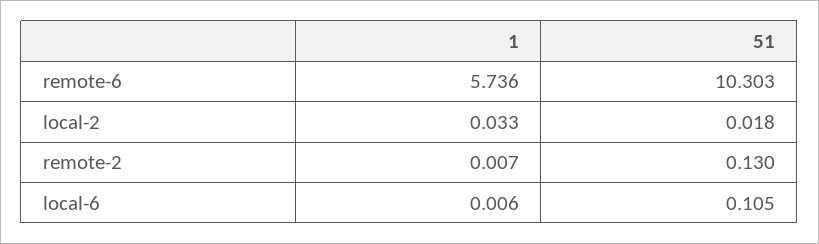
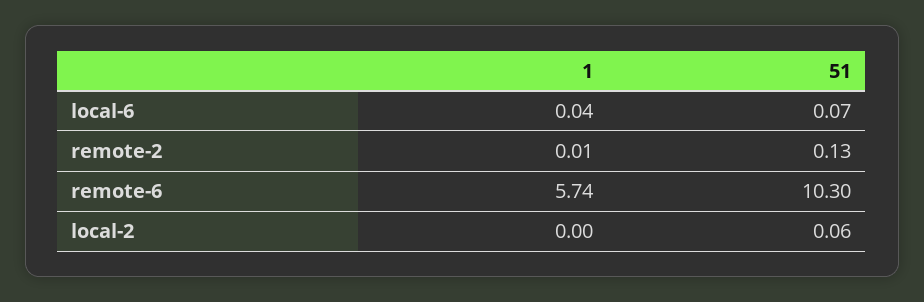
1, local-2: 0.033 -> 0
51, local-2: 0.018 -> 0.06
1, local-6: 0.006 -> 0.04
51, local-6: 0.105 -> 0.07

